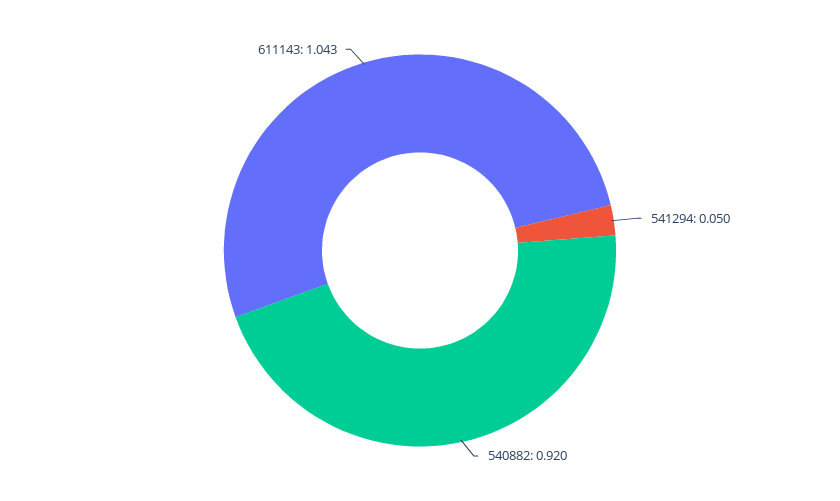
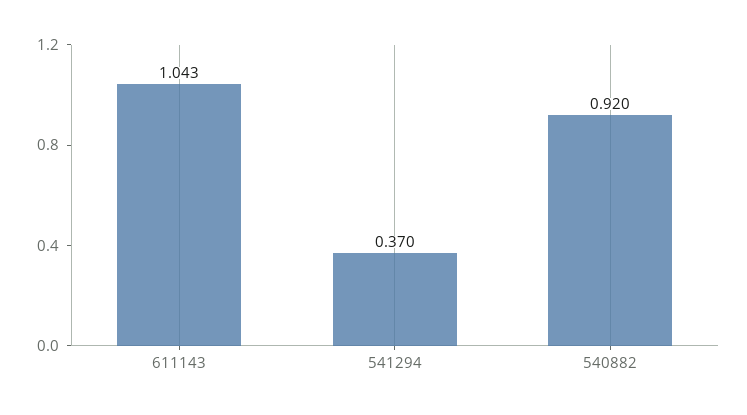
541294: 0.05 -> 0.37

